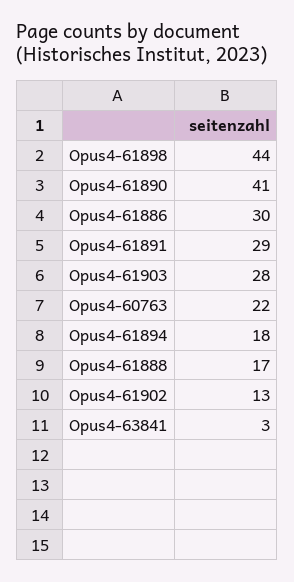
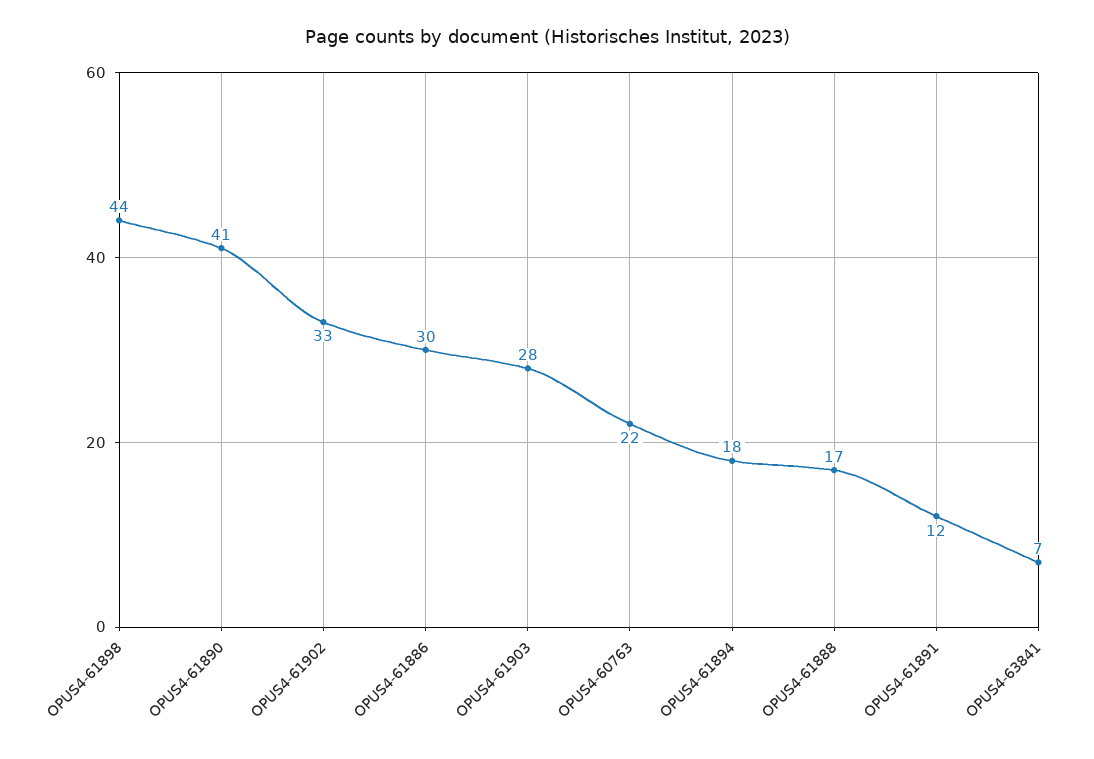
Opus4-61891: 29 -> 12
Opus4-61902: 13 -> 33
Opus4-63841: 3 -> 7

